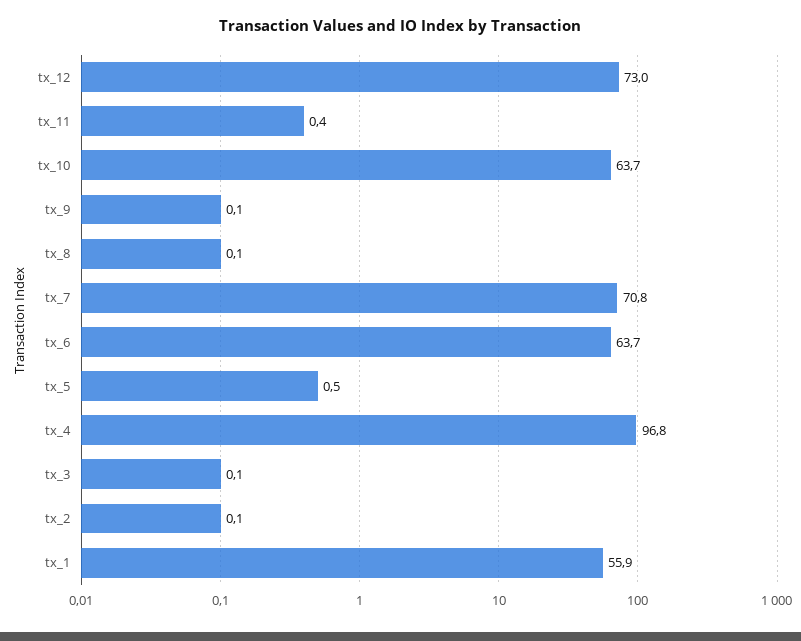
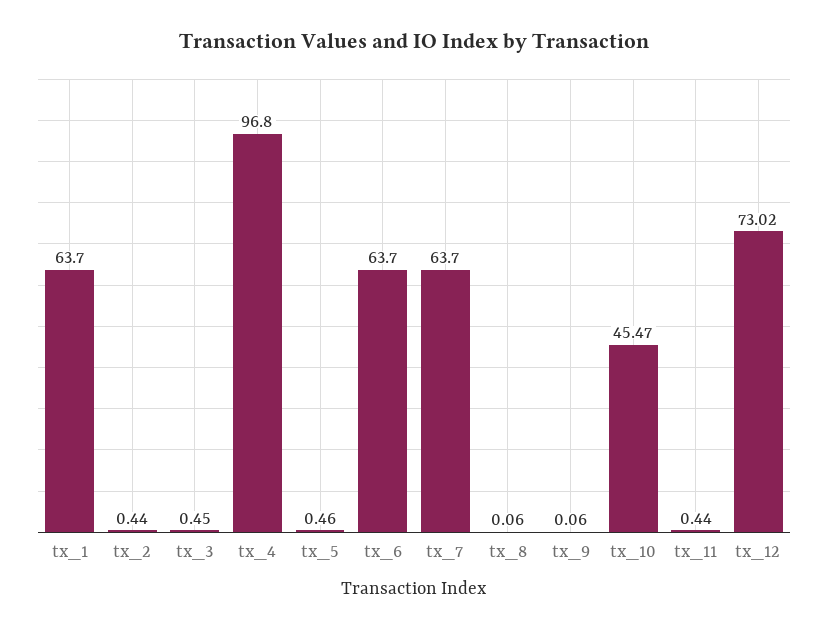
tx_10: 63.7 -> 45.47
tx_7: 70.8 -> 63.7
tx_3: 0.1 -> 0.45
tx_2: 0.1 -> 0.44
tx_1: 55.9 -> 63.7

